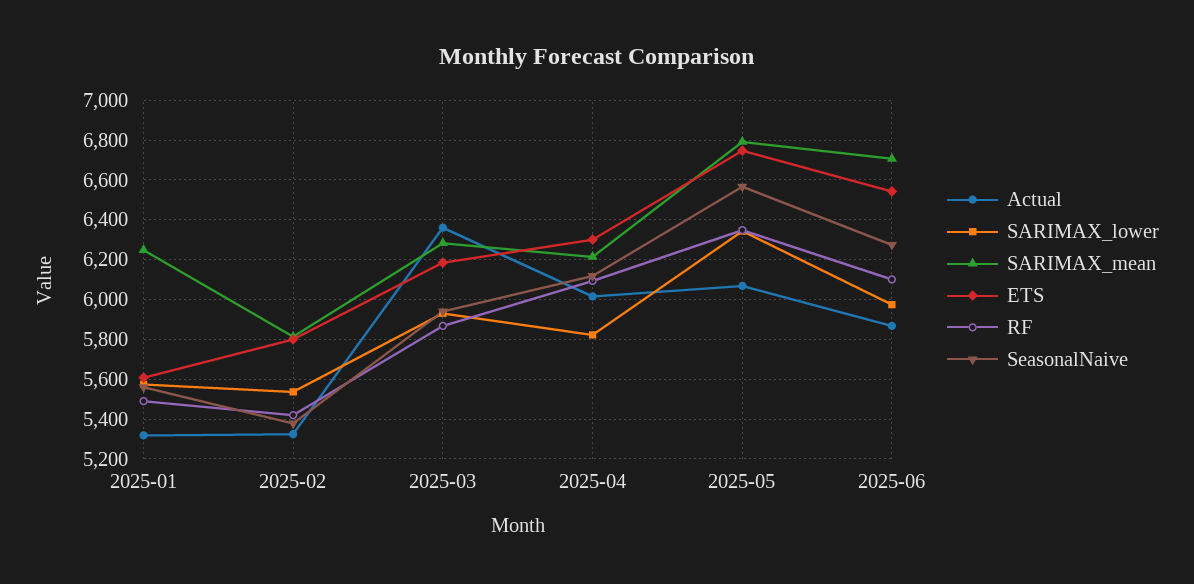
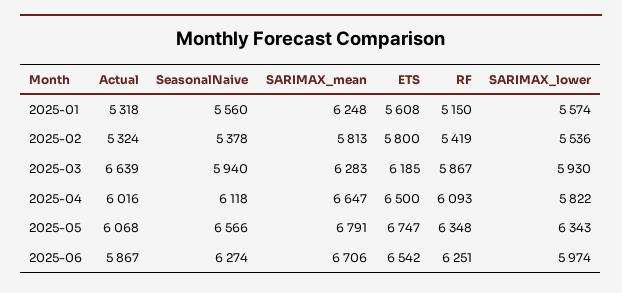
RF, 2025-01: 5500 -> 5150
Actual, 2025-03: 6350 -> 6639
SARIMAX_mean, 2025-04: 6200 -> 6647
ETS, 2025-04: 6300 -> 6500
RF, 2025-06: 6100 -> 6251

